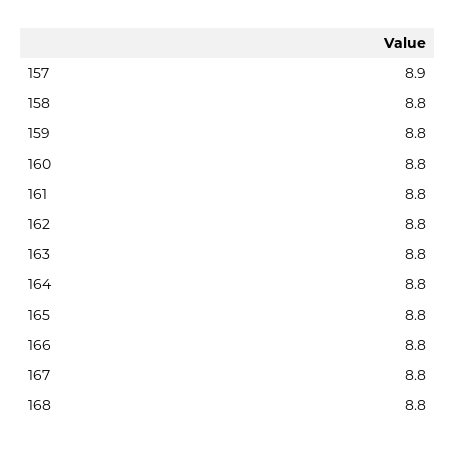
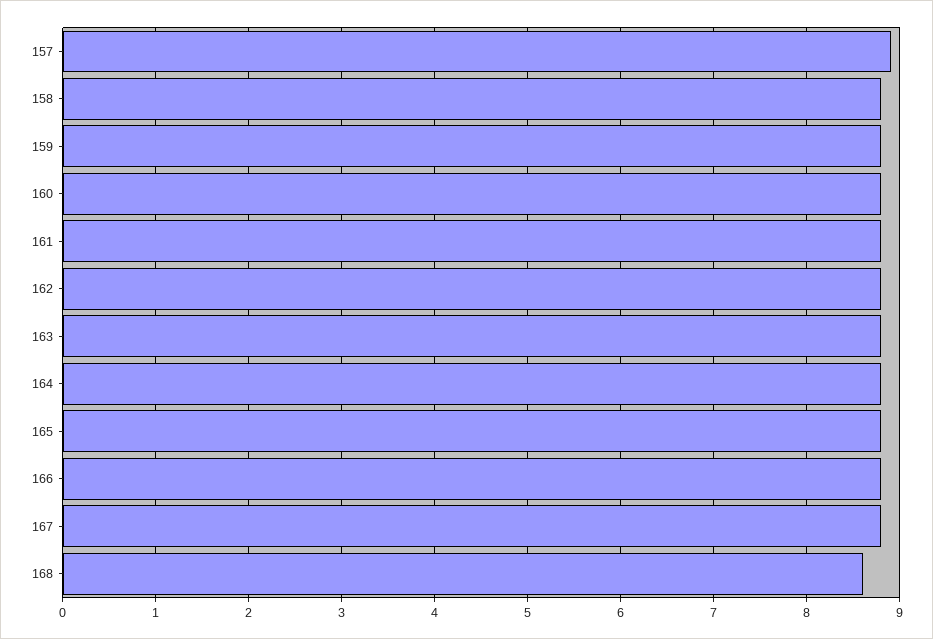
168: 8.8 -> 8.6

